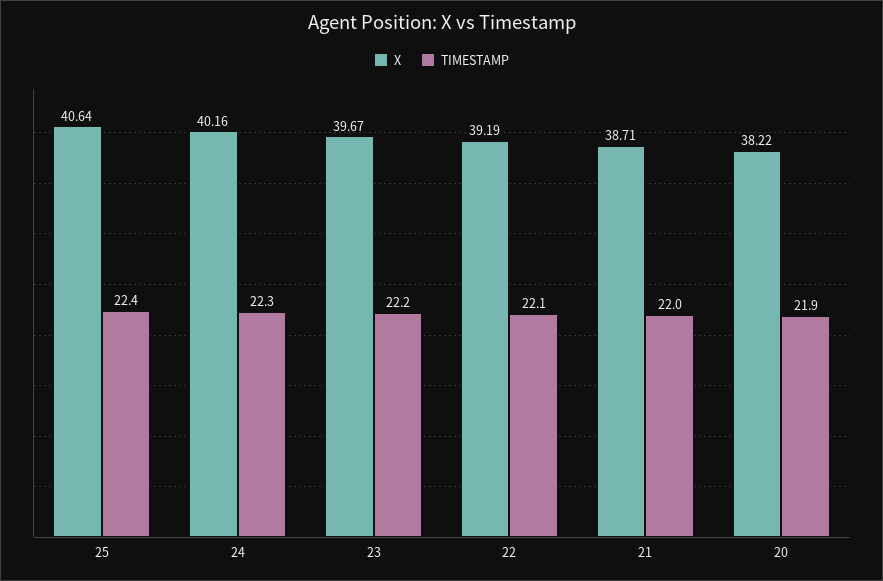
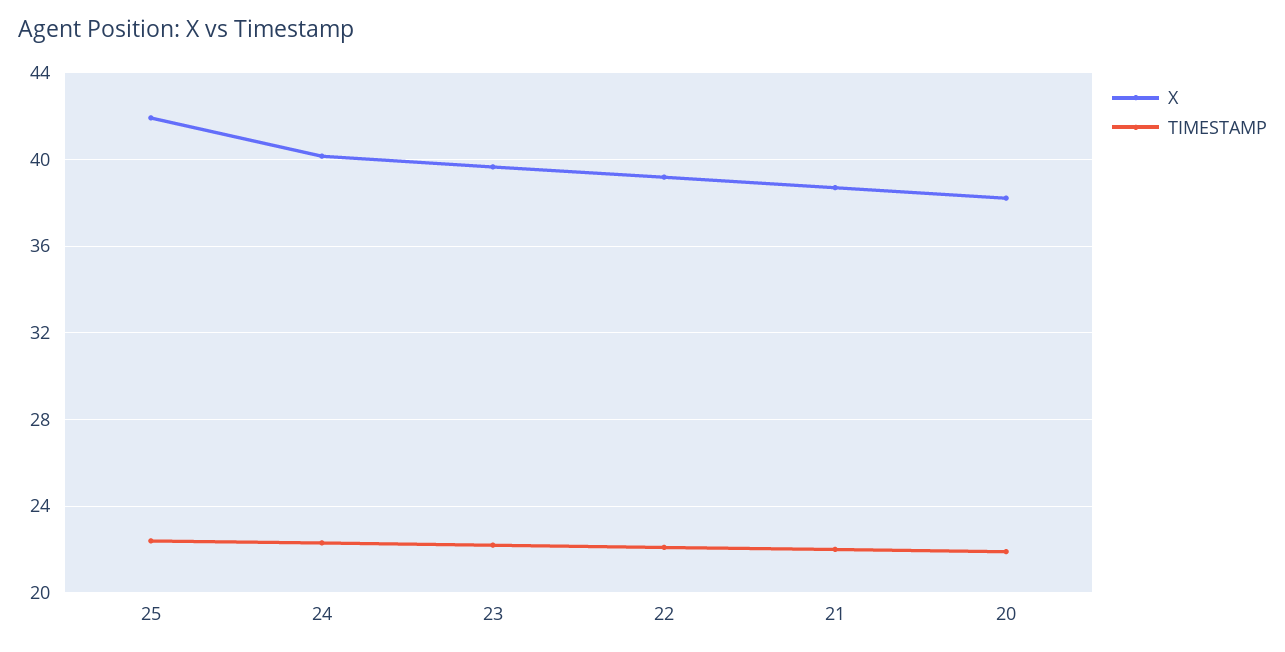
X, 25: 40.64 -> 42

